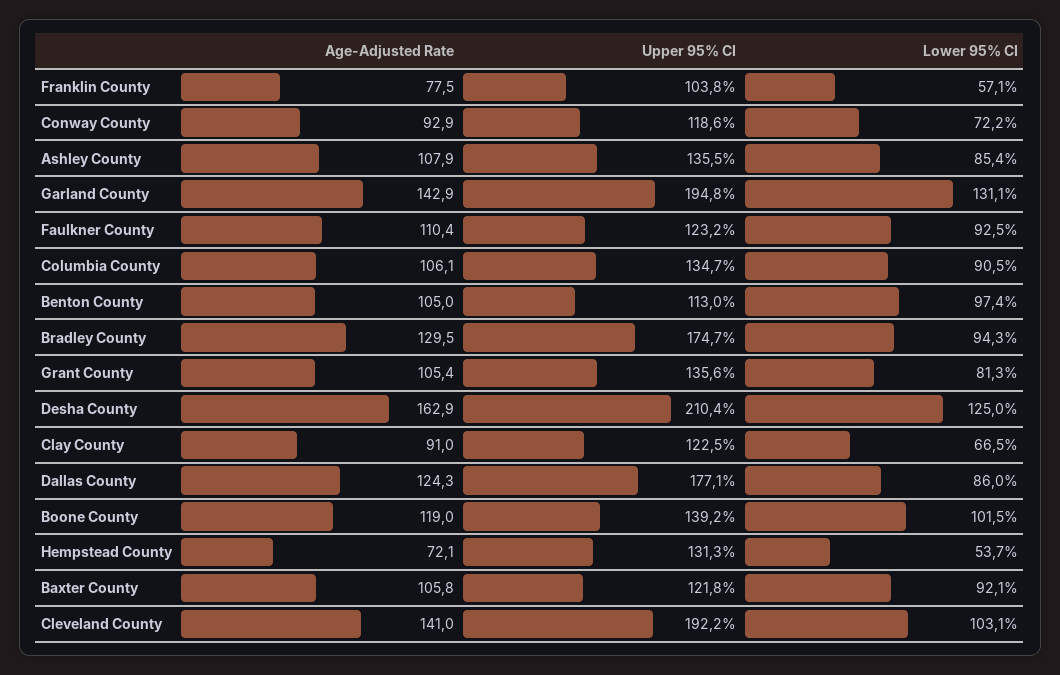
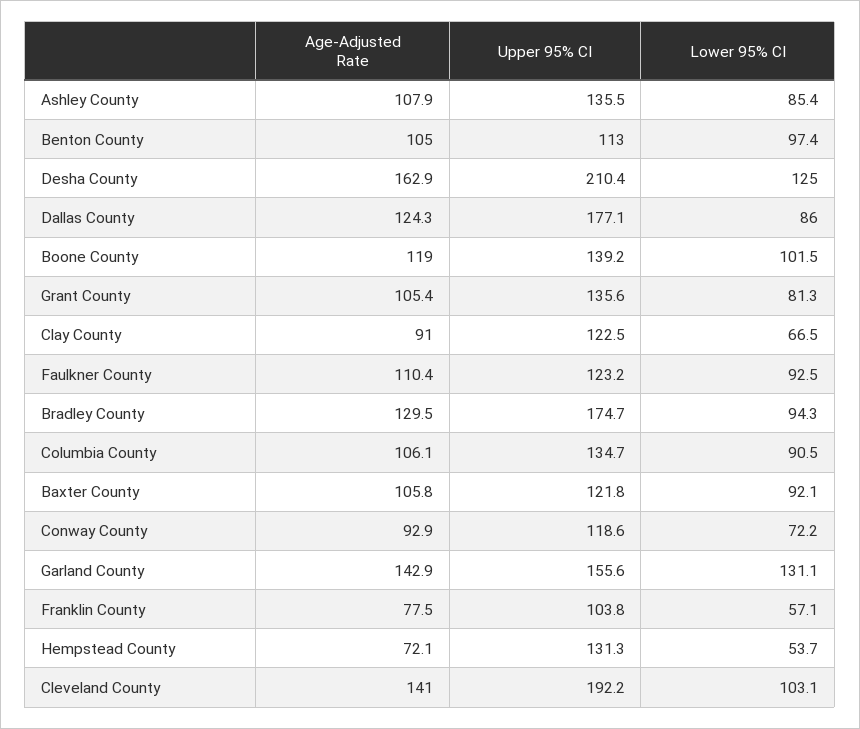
Upper 95% CI, Garland County: 194.8 -> 155.6

